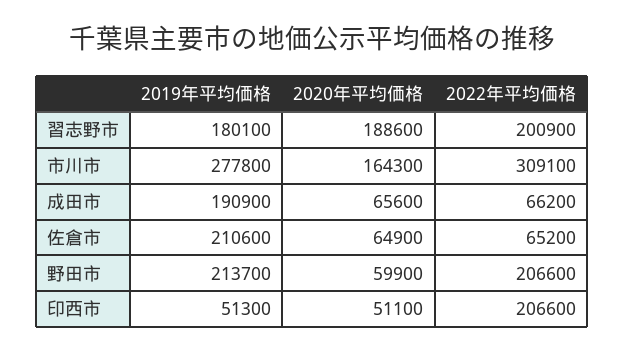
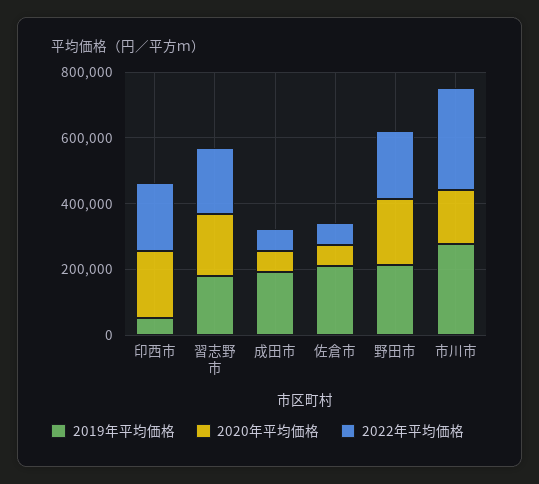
2020年平均価格, 野田市: 59900 -> 200000
2020年平均価格, 印西市: 51100 -> 200000

